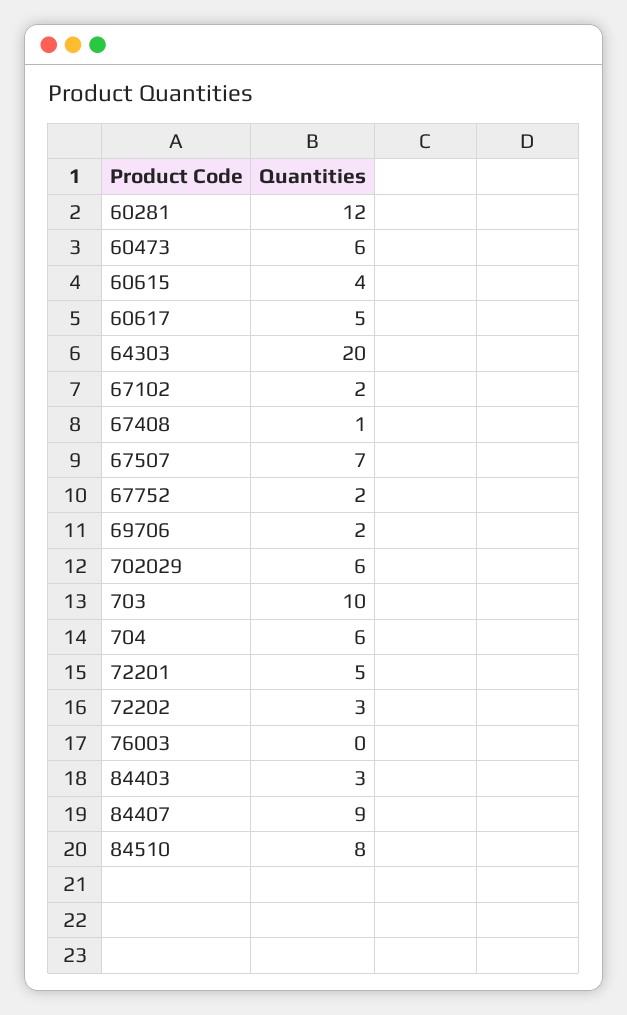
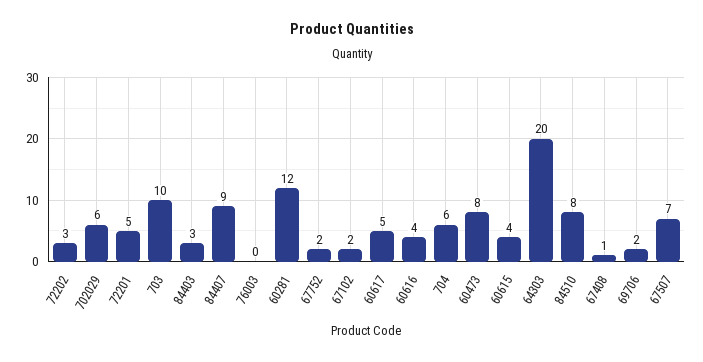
60473: 6 -> 8
60616: none -> 4

